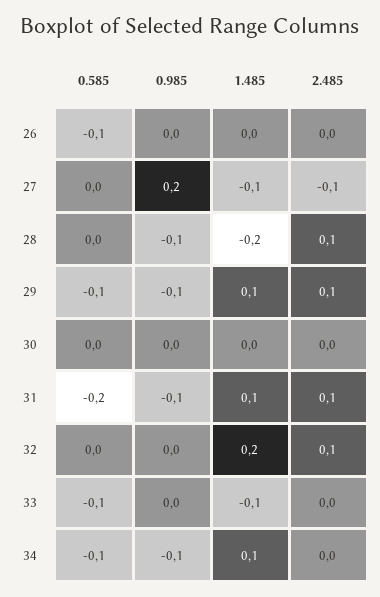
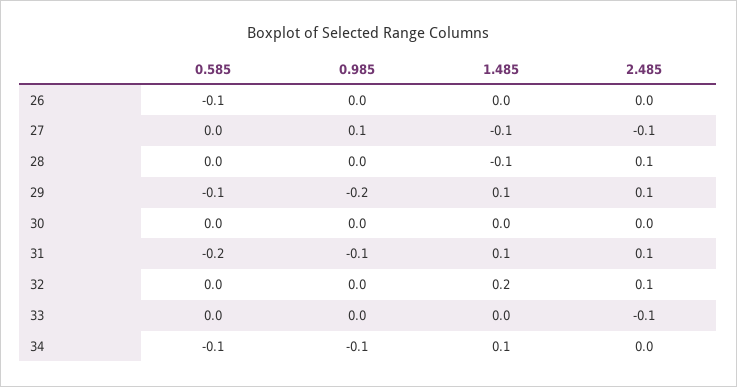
0.985, 27: 0.2 -> 0.1
0.985, 28: -0.1 -> 0
1.485, 28: -0.2 -> -0.1
0.985, 29: -0.1 -> -0.2
0.585, 33: -0.1 -> 0
1.485, 33: -0.1 -> 0
2.485, 33: 0 -> -0.1

